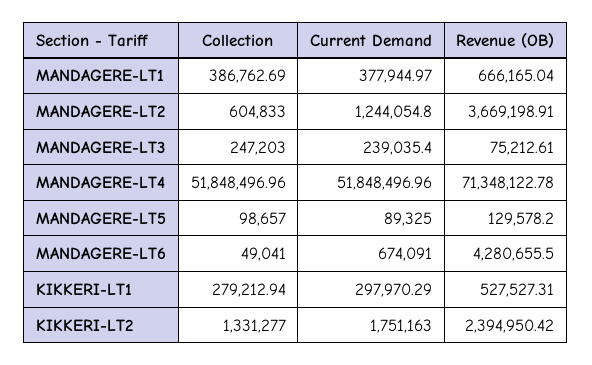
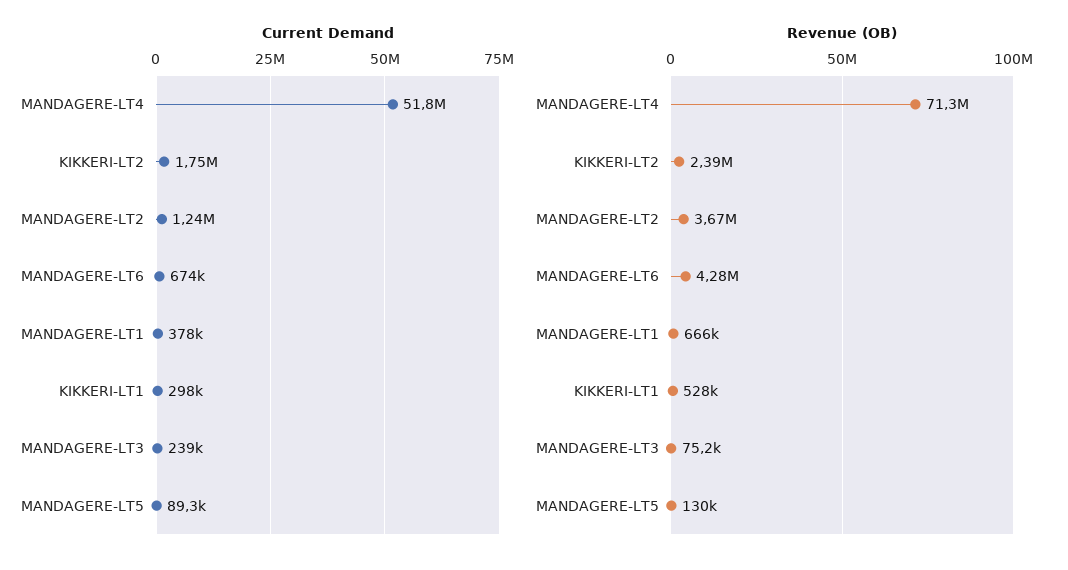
Collection, MANDAGERE-LT1: 386762.69 -> none
Collection, MANDAGERE-LT2: 604833 -> none
Collection, MANDAGERE-LT3: 247203 -> none
Collection, MANDAGERE-LT4: 51848496.96 -> none
Collection, MANDAGERE-LT5: 98657 -> none
Collection, MANDAGERE-LT6: 49041 -> none
Collection, KIKKERI-LT1: 279212.94 -> none
Collection, KIKKERI-LT2: 1331277 -> none

